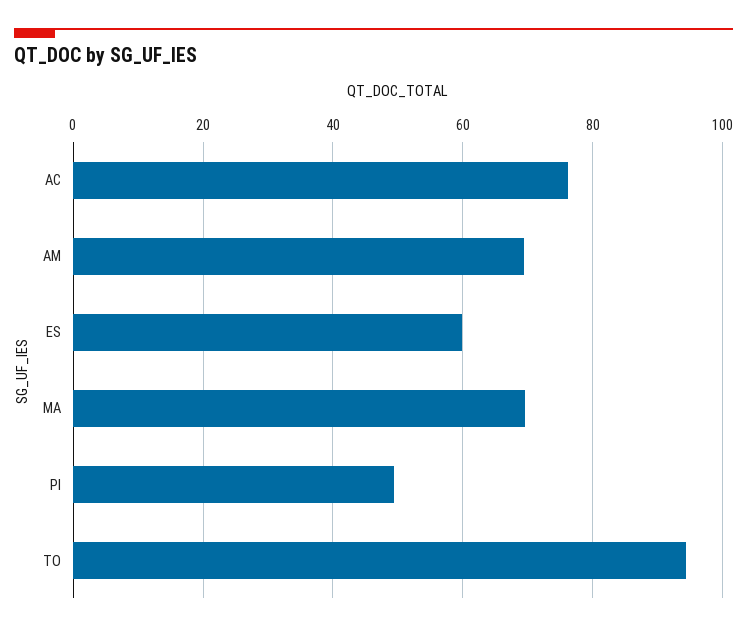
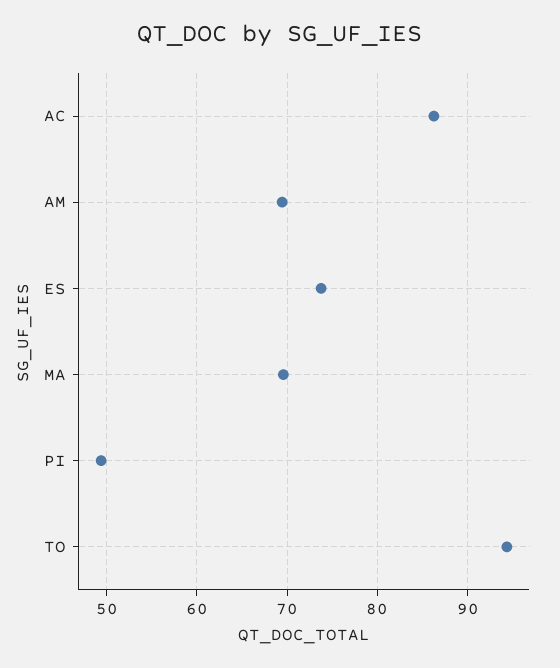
AC: 76 -> 86
ES: 60 -> 74

